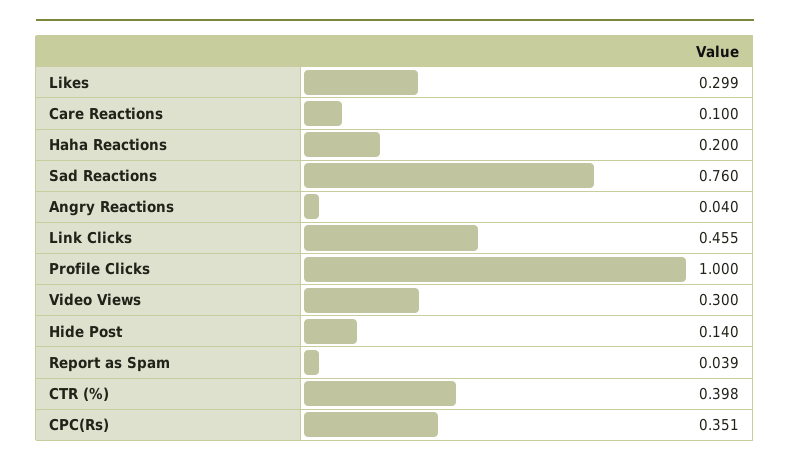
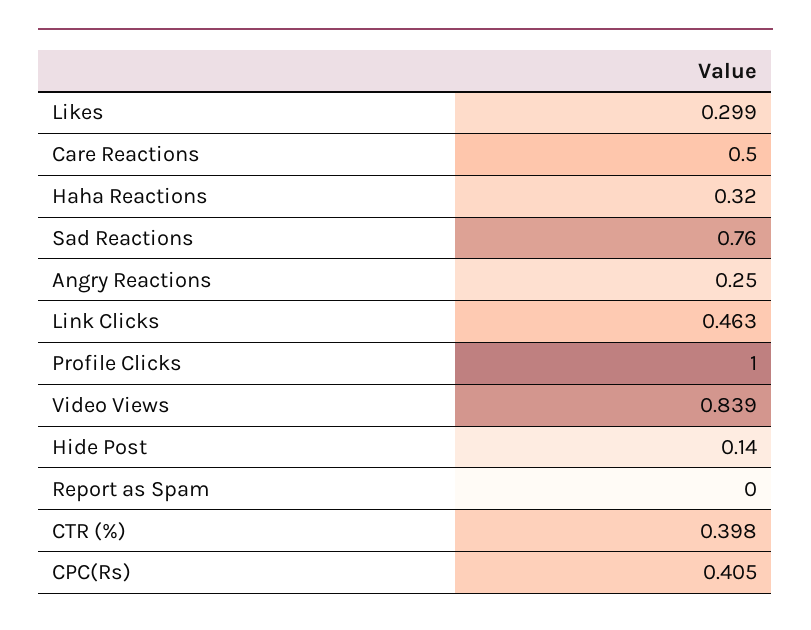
Care Reactions: 0.1 -> 0.5
Haha Reactions: 0.2 -> 0.32
Angry Reactions: 0.04 -> 0.25
Link Clicks: 0.455 -> 0.463
Video Views: 0.3 -> 0.839
Report as Spam: 0.039 -> 0
CPC(Rs): 0.351 -> 0.405

